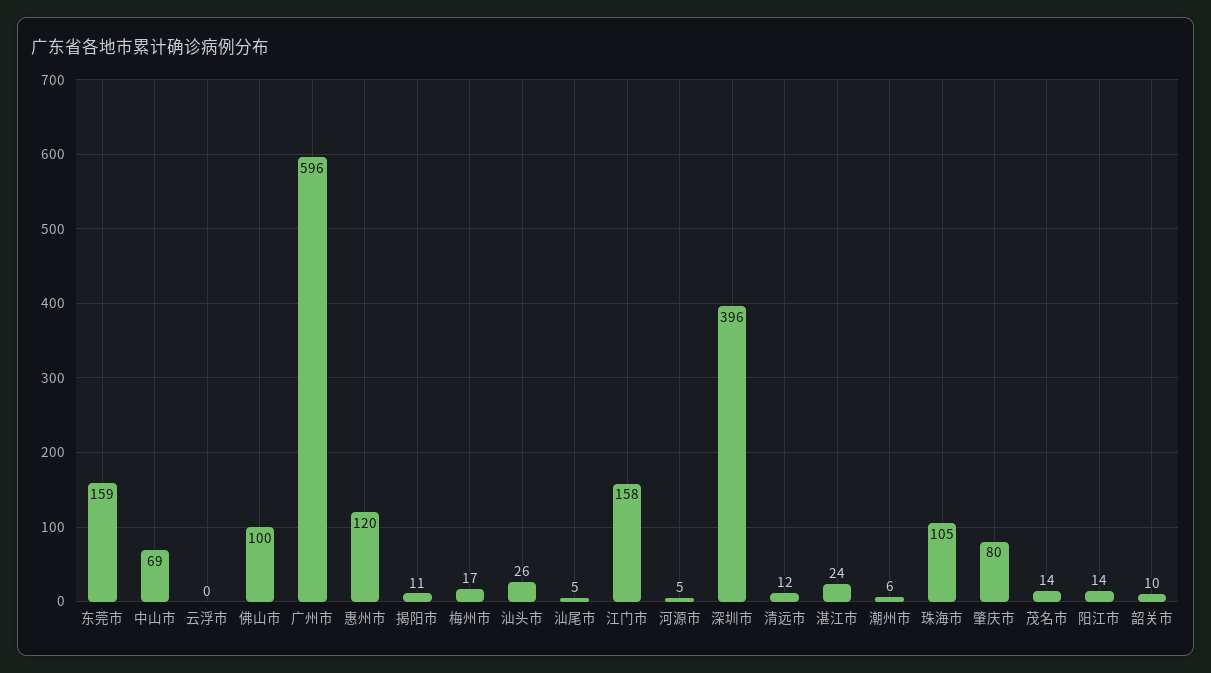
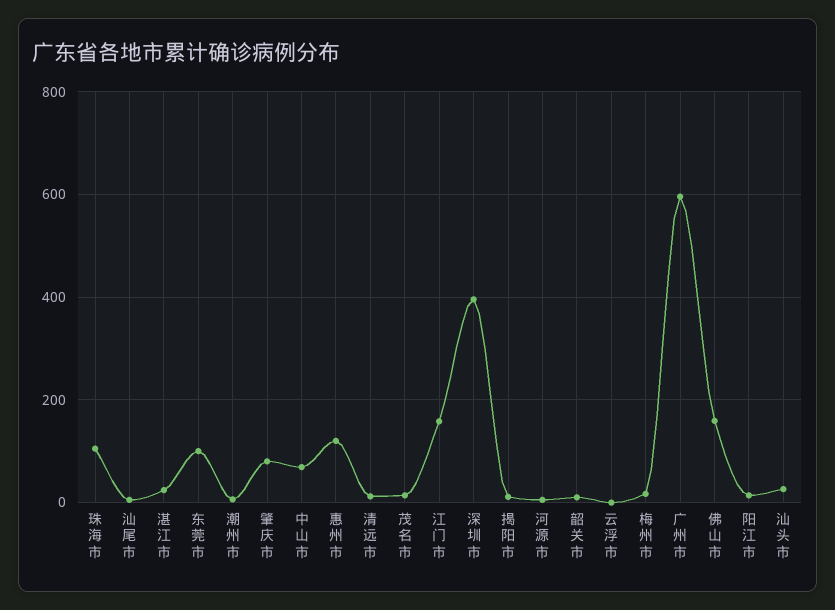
东莞市: 159 -> 100
佛山市: 100 -> 160

